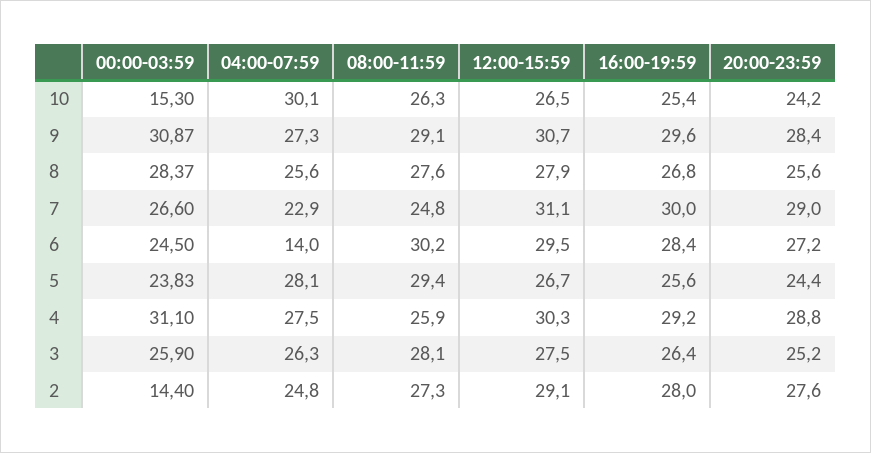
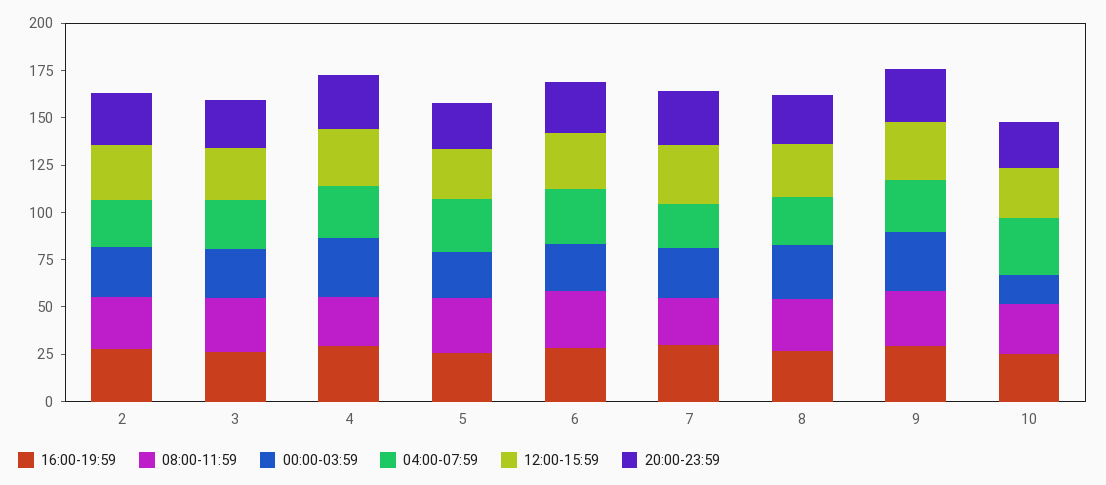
04:00-07:59, 6: 14 -> 30
00:00-03:59, 2: 14.4 -> 25

